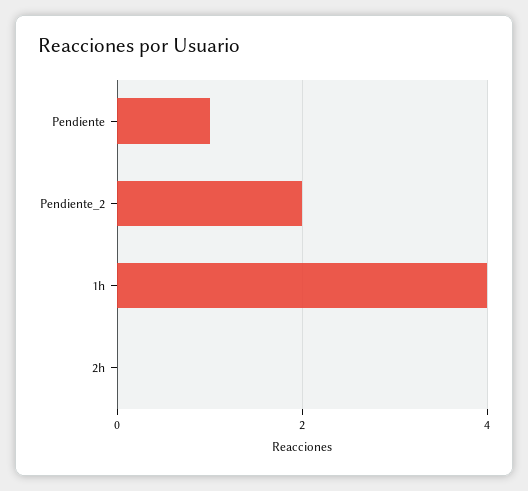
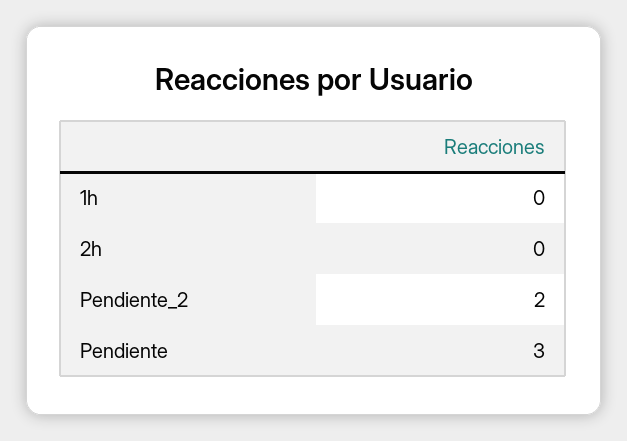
Pendiente: 1 -> 3
1h: 4 -> 0

